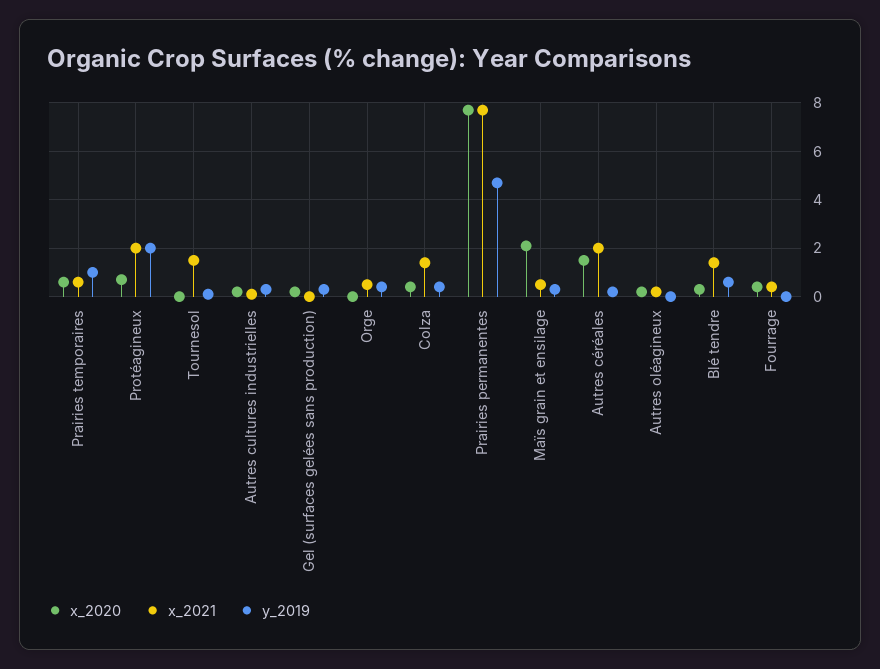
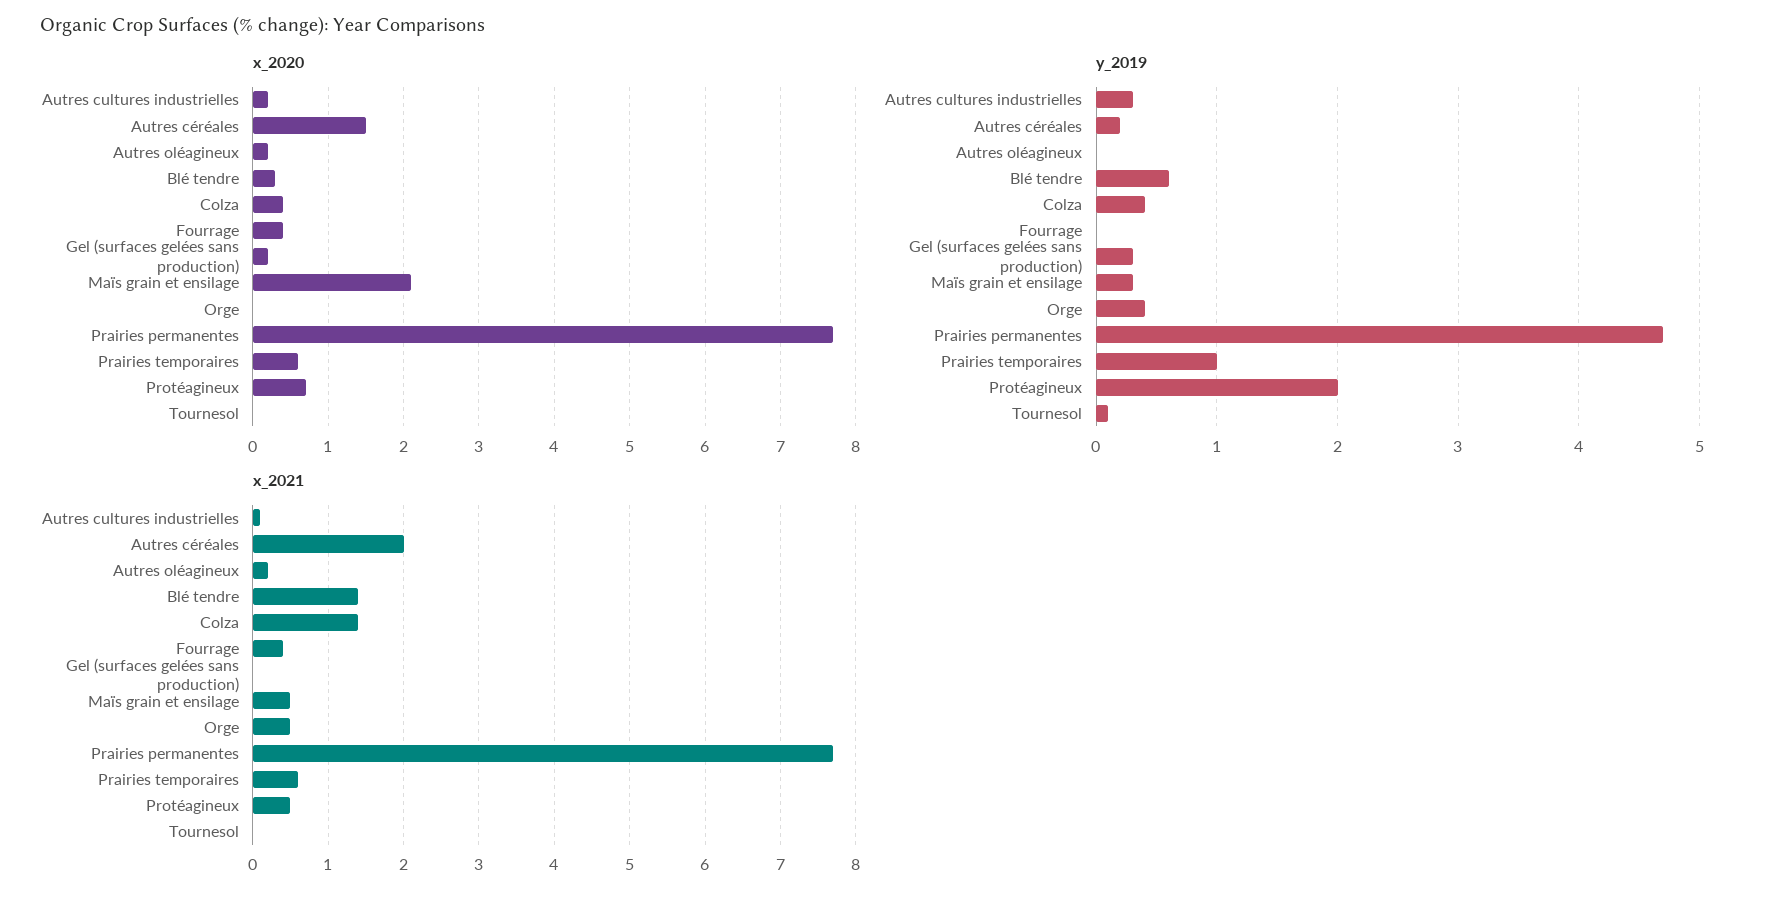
x_2021, Protéagineux: 2 -> 0.5
x_2021, Tournesol: 1.5 -> 0

